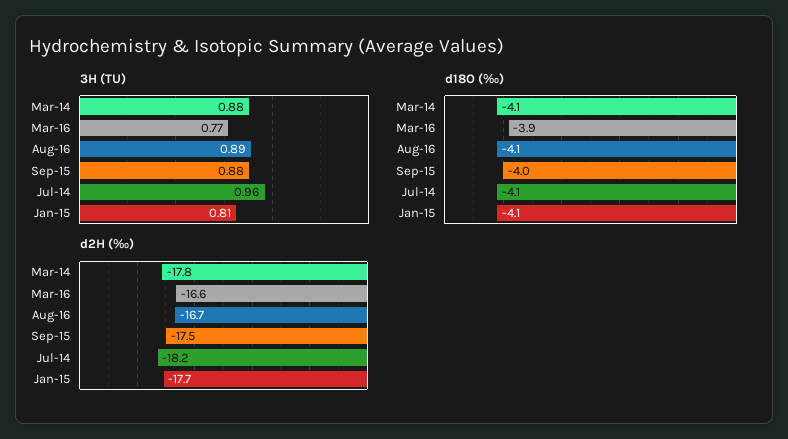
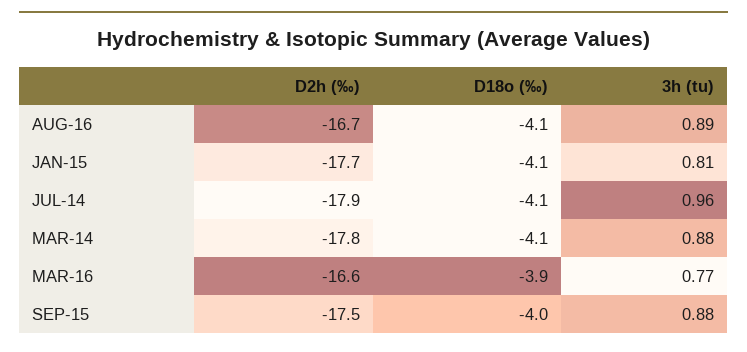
d2H (‰), Jul-14: -18.2 -> -17.9

